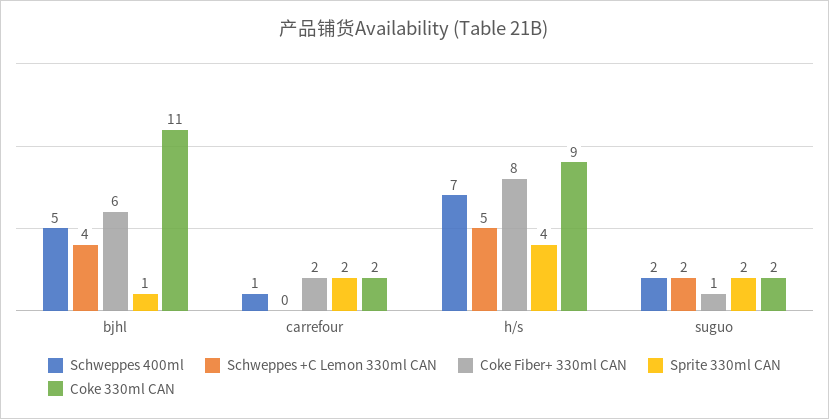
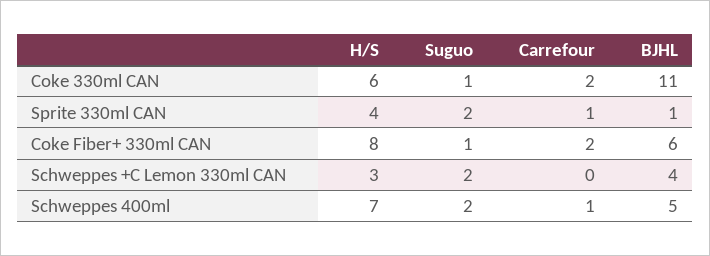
Sprite 330ml CAN, carrefour: 2 -> 1
Schweppes +C Lemon 330ml CAN, h/s: 5 -> 3
Coke 330ml CAN, h/s: 9 -> 6
Coke 330ml CAN, suguo: 2 -> 1

